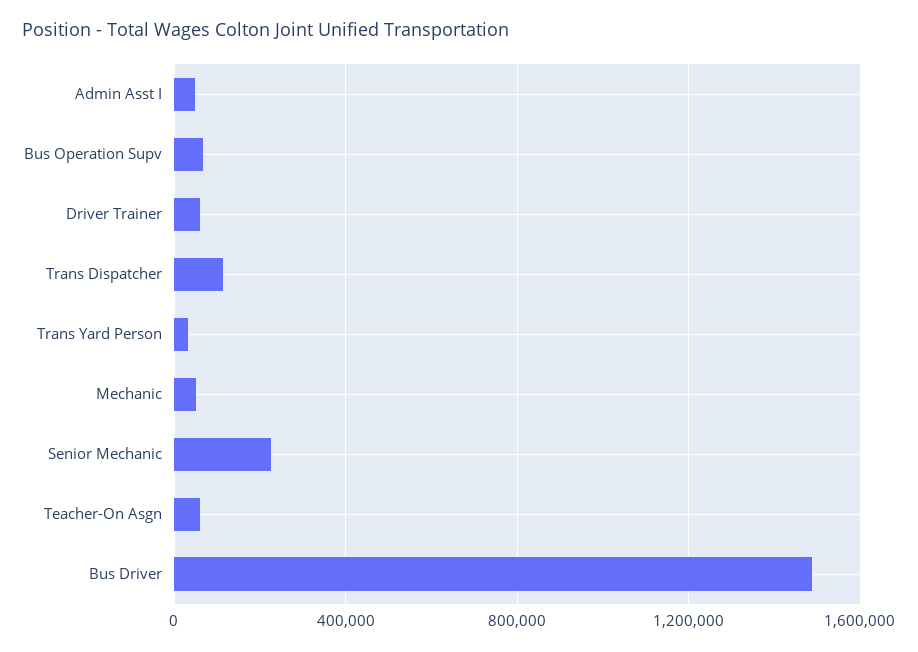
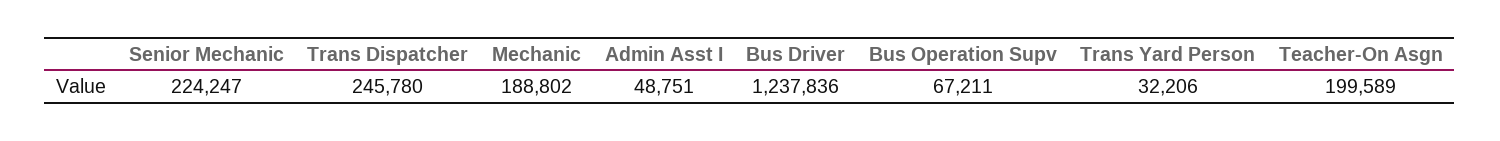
Driver Trainer: 50000 -> none
Trans Dispatcher: 100000 -> 245780
Mechanic: 50000 -> 188802
Teacher-On Asgn: 50000 -> 199589
Bus Driver: 1500000 -> 1237836

